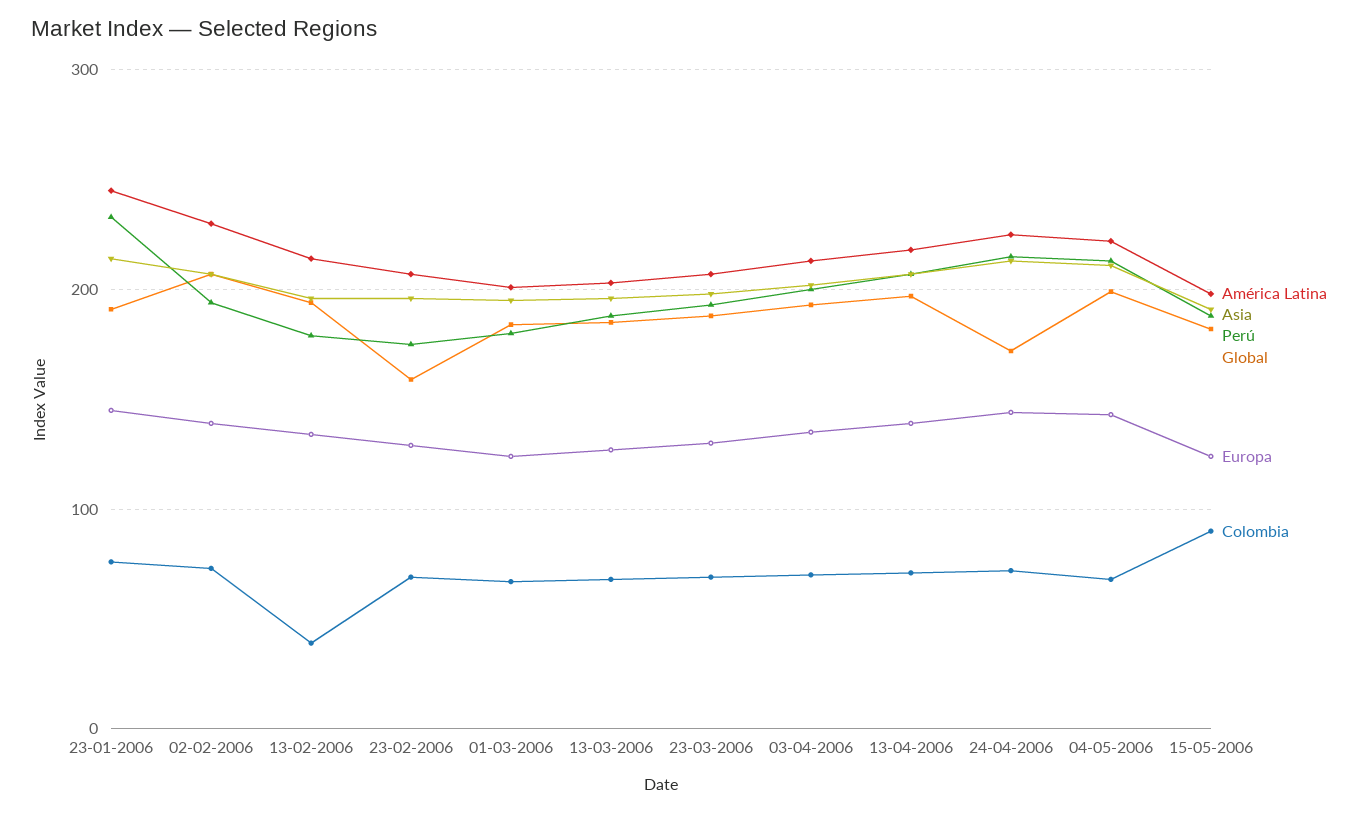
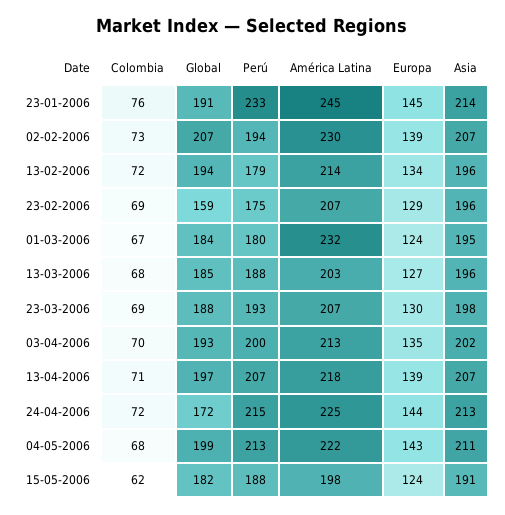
Colombia, 13-02-2006: 40 -> 72
América Latina, 01-03-2006: 200 -> 232
Colombia, 15-05-2006: 90 -> 62

